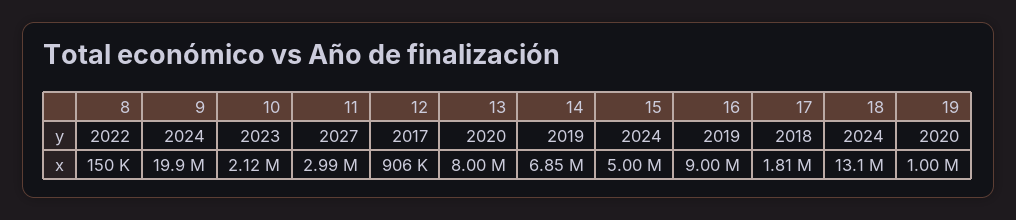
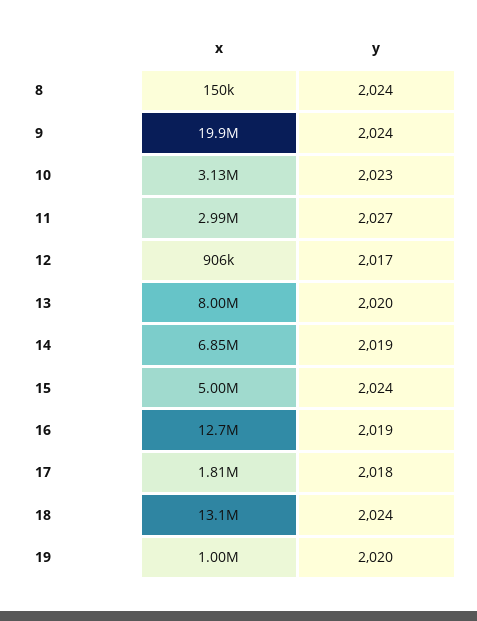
8, y: 2022 -> 2024
10, x: 2120000 -> 3130000
16, x: 9000000 -> 12700000

